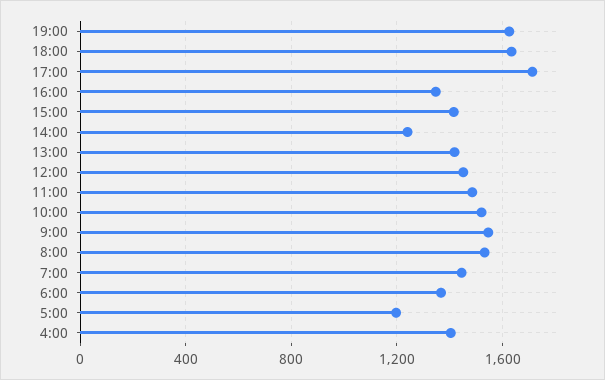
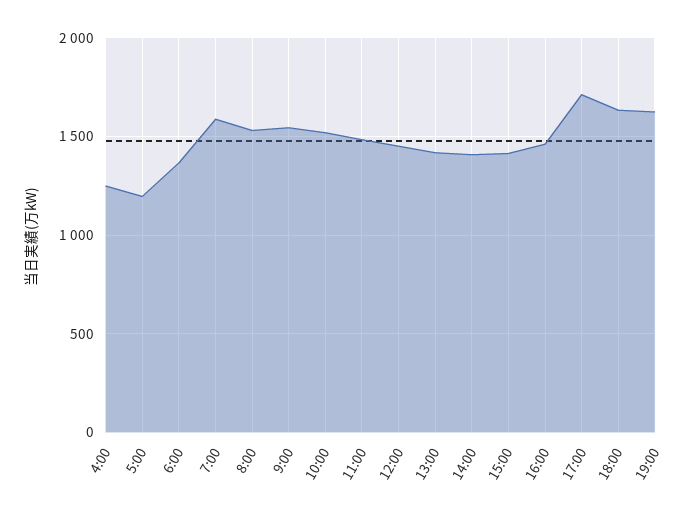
16:00: 1350 -> 1450
14:00: 1250 -> 1400
7:00: 1450 -> 1600
4:00: 1400 -> 1250

